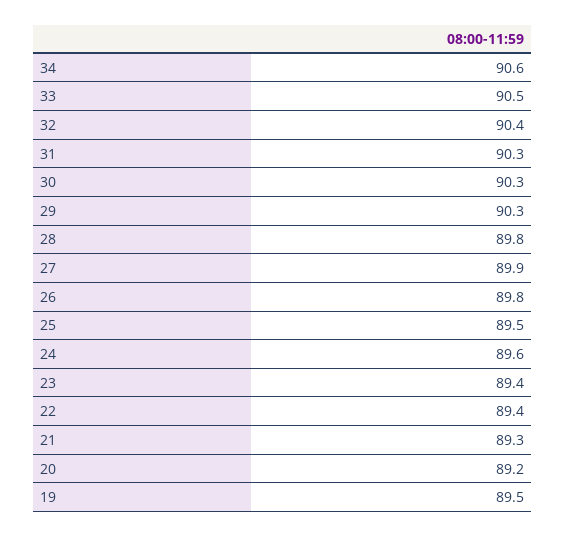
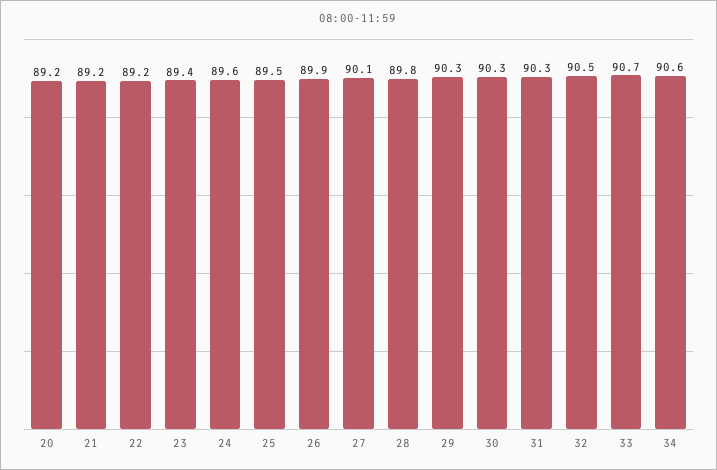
33: 90.5 -> 90.7
32: 90.4 -> 90.5
27: 89.9 -> 90.1
26: 89.8 -> 89.9
22: 89.4 -> 89.2
21: 89.3 -> 89.2
19: 89.5 -> none

